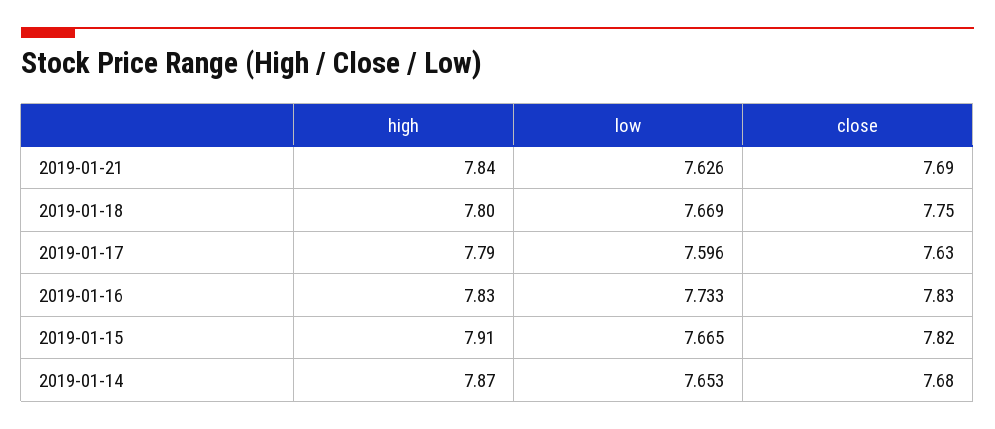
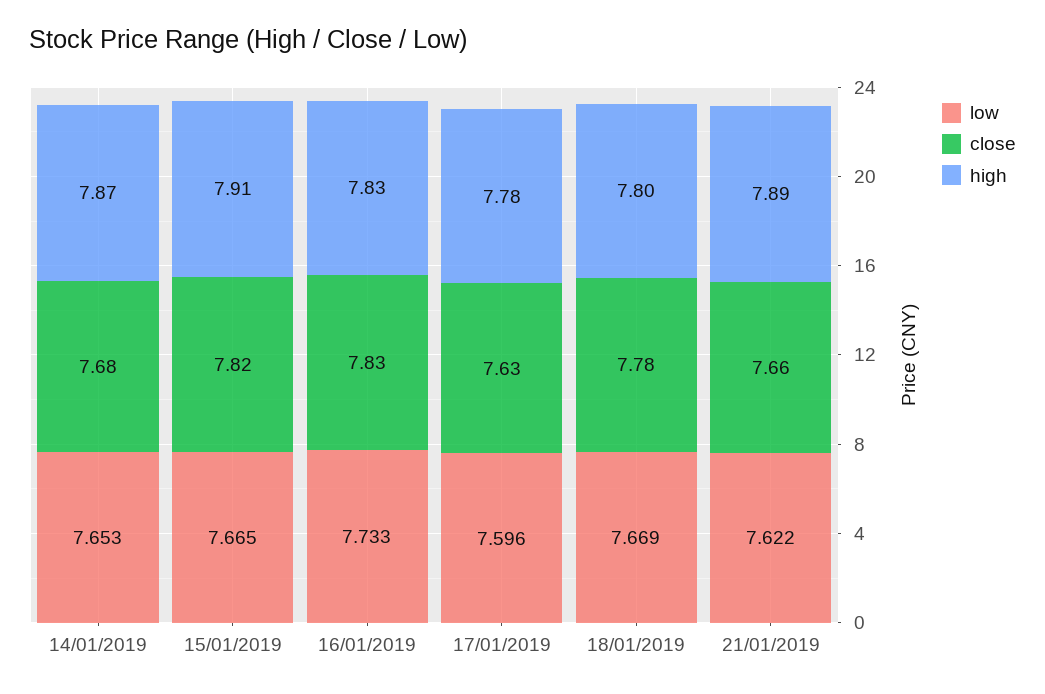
high, 2019-01-21: 7.84 -> 7.89
low, 2019-01-21: 7.626 -> 7.622
close, 2019-01-21: 7.69 -> 7.66
close, 2019-01-18: 7.75 -> 7.78
high, 2019-01-17: 7.79 -> 7.78

